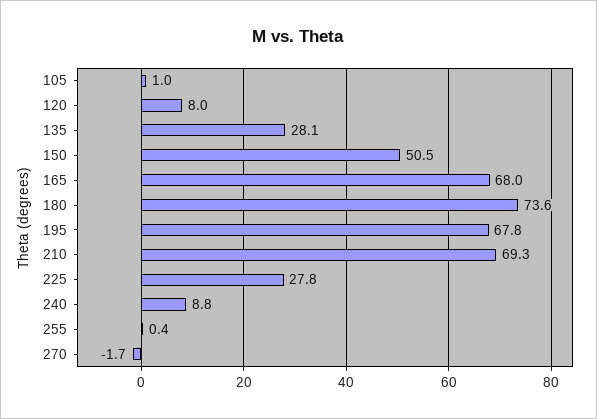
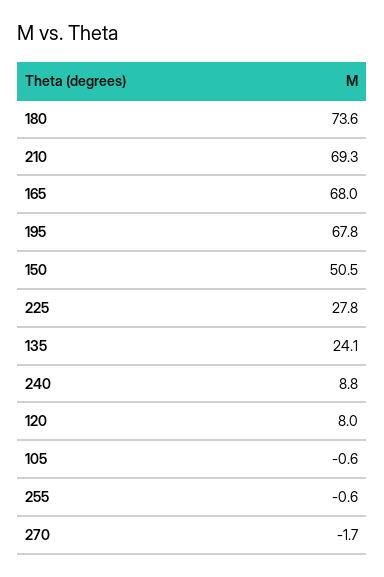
105: 1 -> -0.6
135: 28.1 -> 24.1
255: 0.4 -> -0.6

